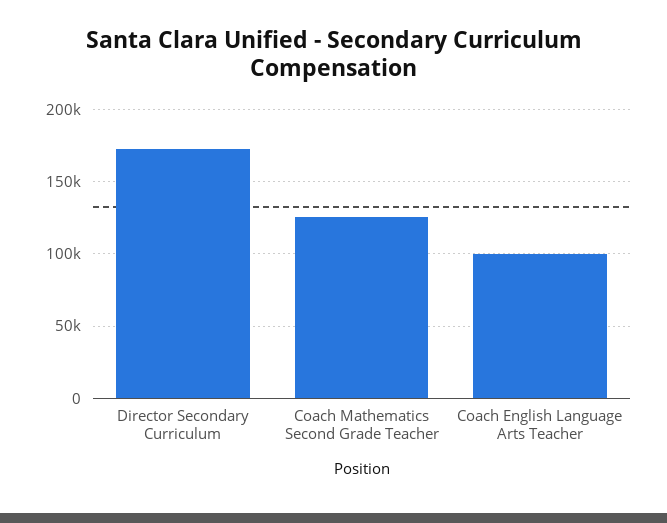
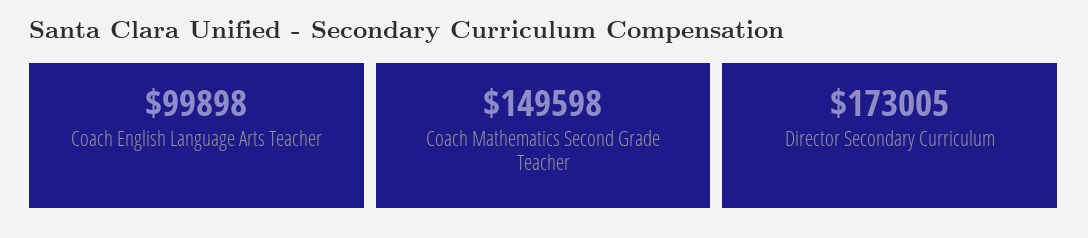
Coach Mathematics Second Grade Teacher: 125000 -> 149598

